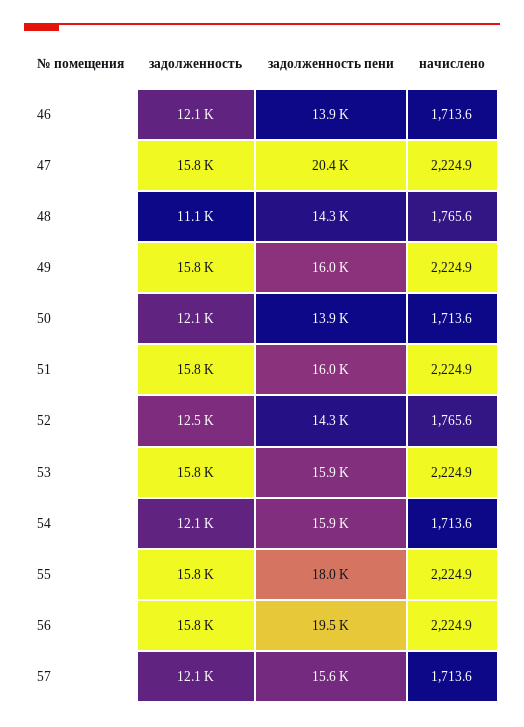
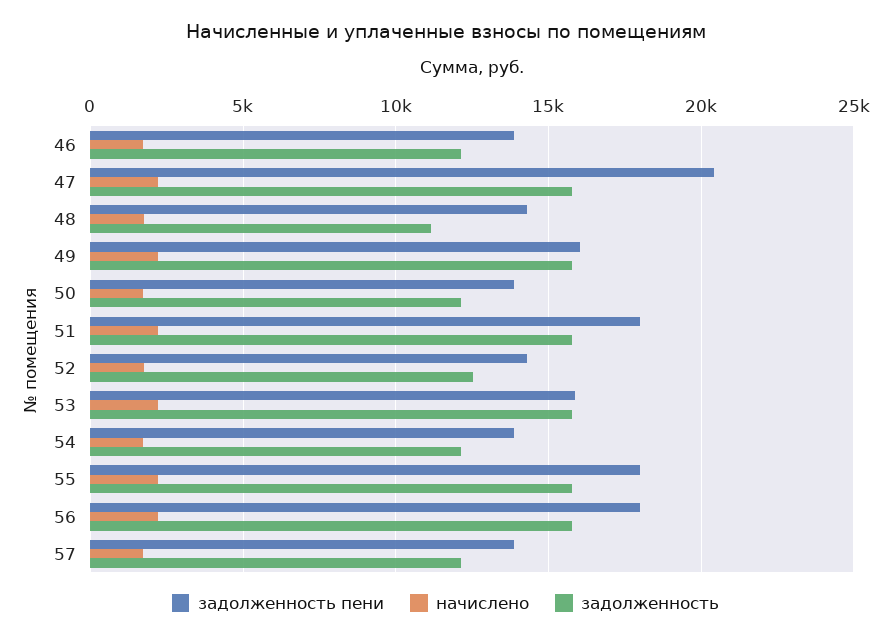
задолженность пени, 51: 16000 -> 18000
задолженность пени, 54: 15900 -> 14000
задолженность пени, 56: 19500 -> 18000
задолженность пени, 57: 15600 -> 14000

